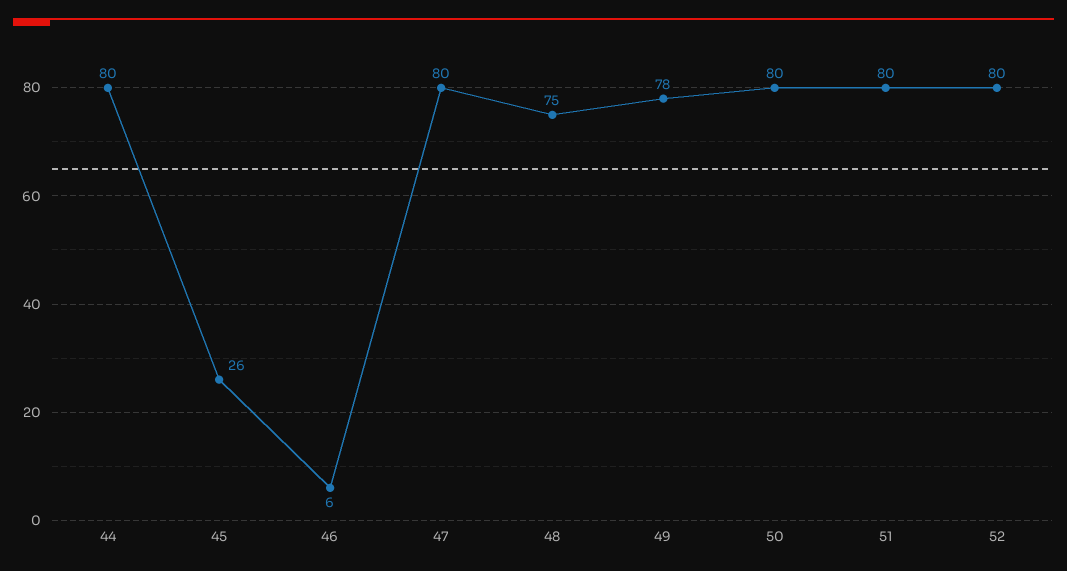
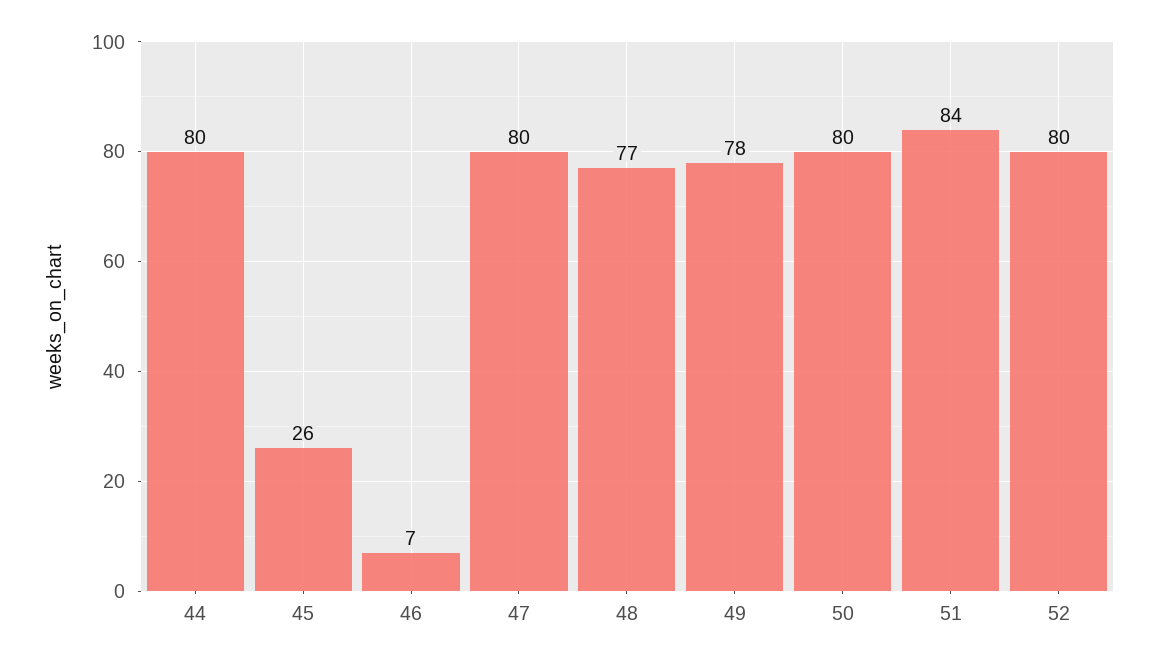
46: 6 -> 7
48: 75 -> 77
51: 80 -> 84

